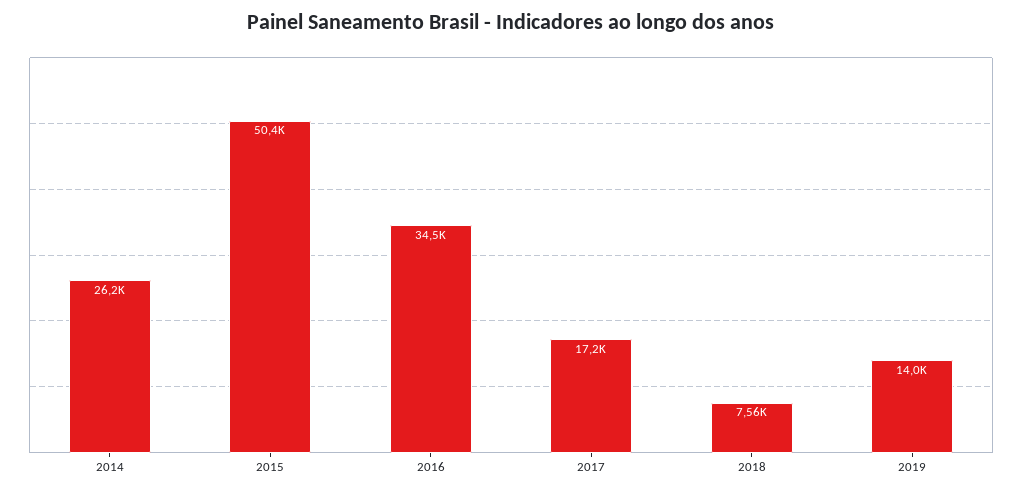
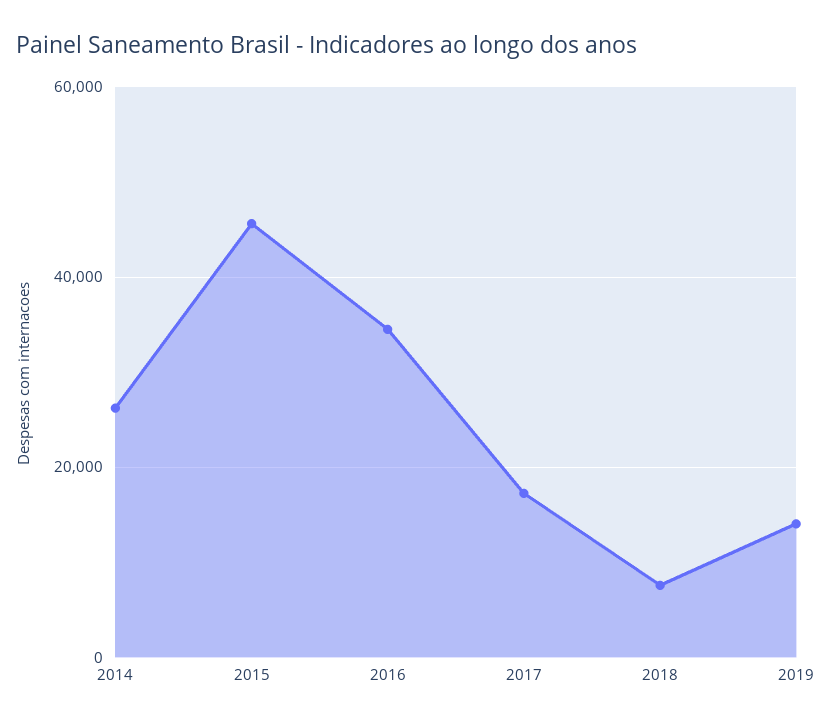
2015: 50400 -> 46000

